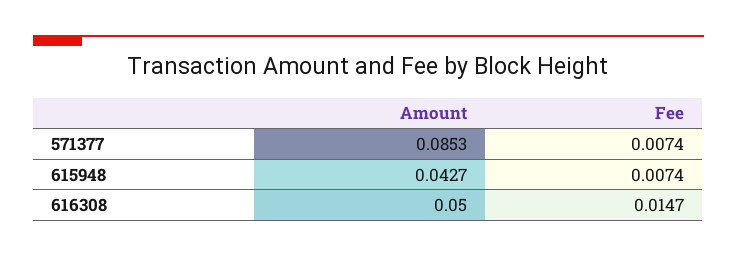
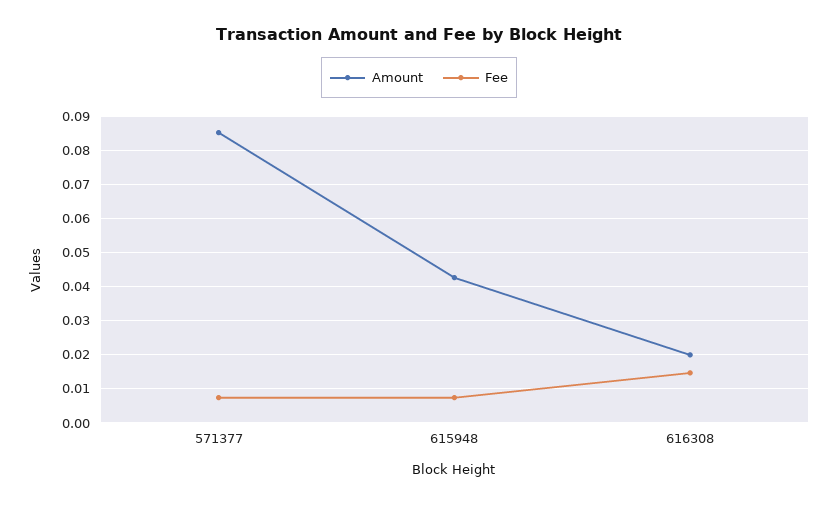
Amount, 616308: 0.05 -> 0.02

